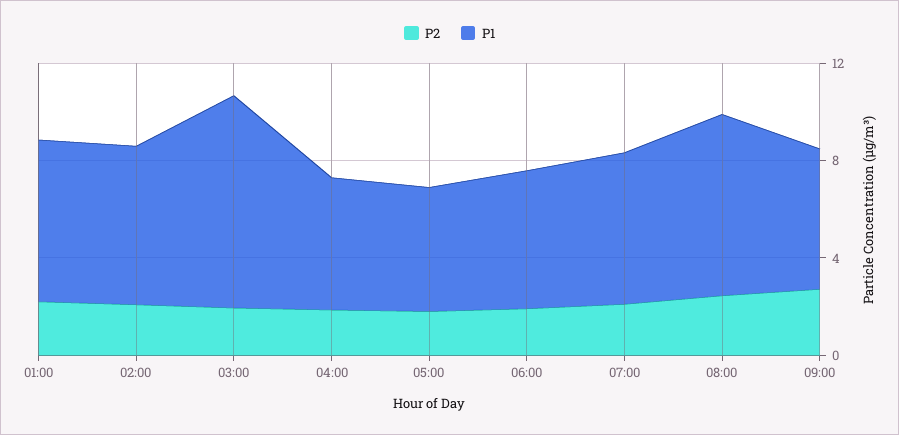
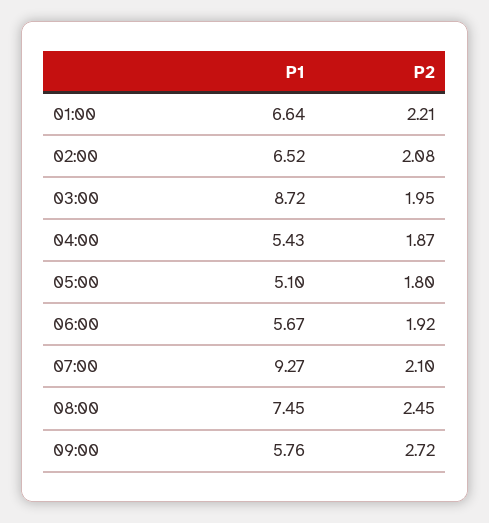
P1, 07:00: 6 -> 9.27

